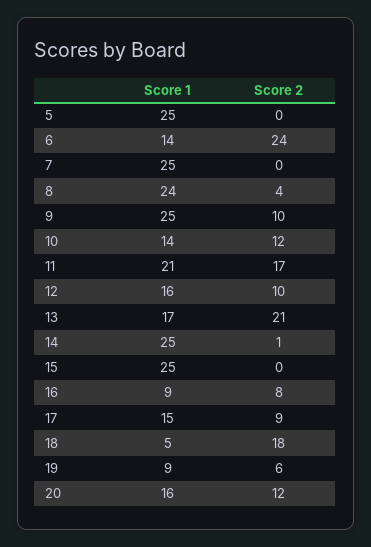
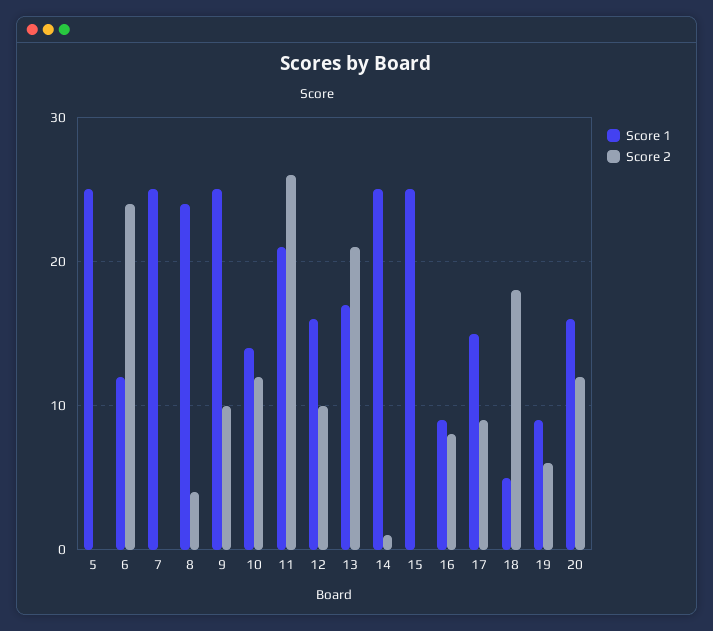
Score 1, 6: 14 -> 12
Score 2, 11: 17 -> 26

